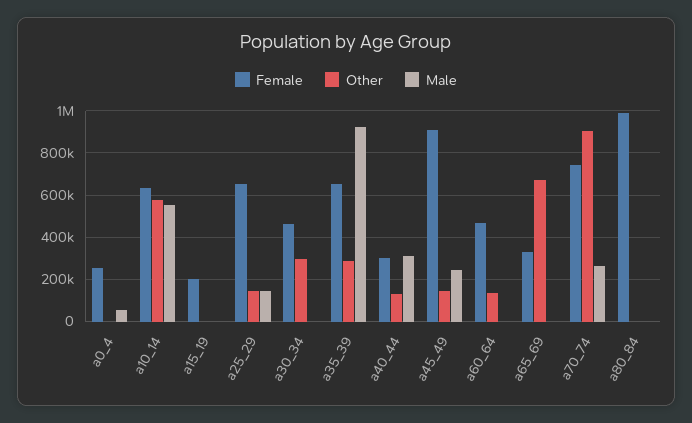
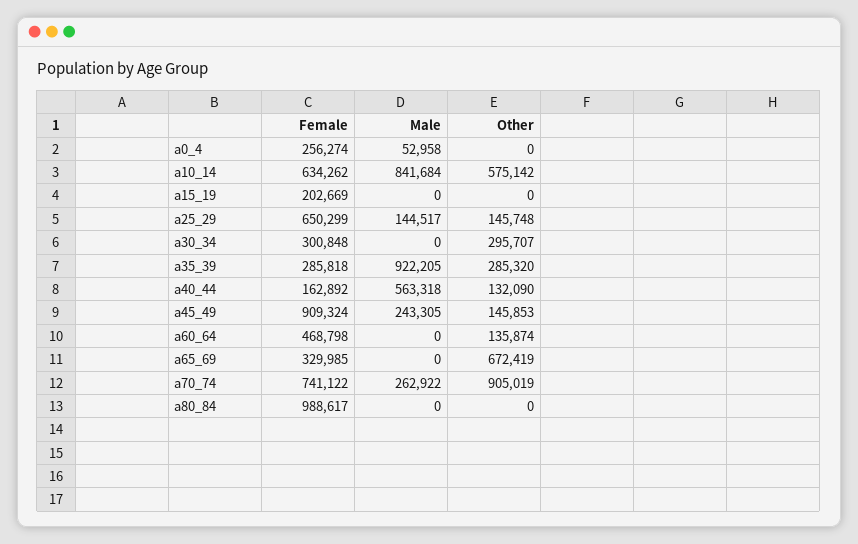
Male, a10_14: 550000 -> 841684
Female, a30_34: 450000 -> 300848
Female, a35_39: 650000 -> 285818
Female, a40_44: 300000 -> 162892
Male, a40_44: 300000 -> 563318

